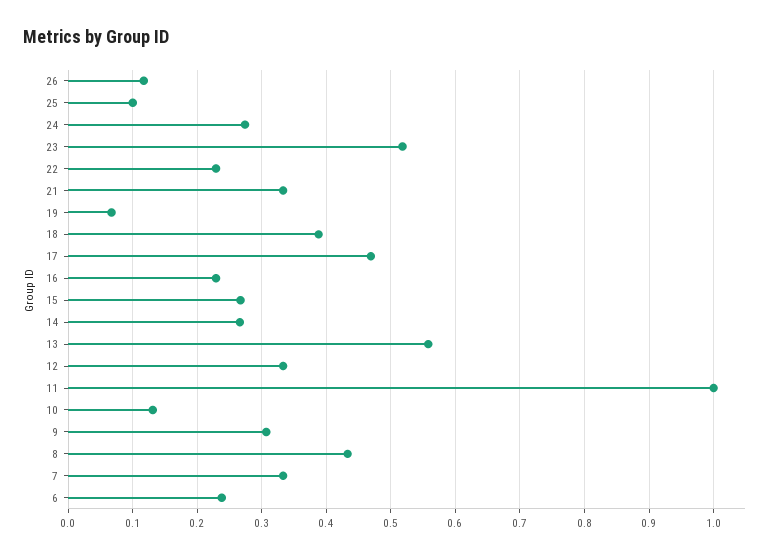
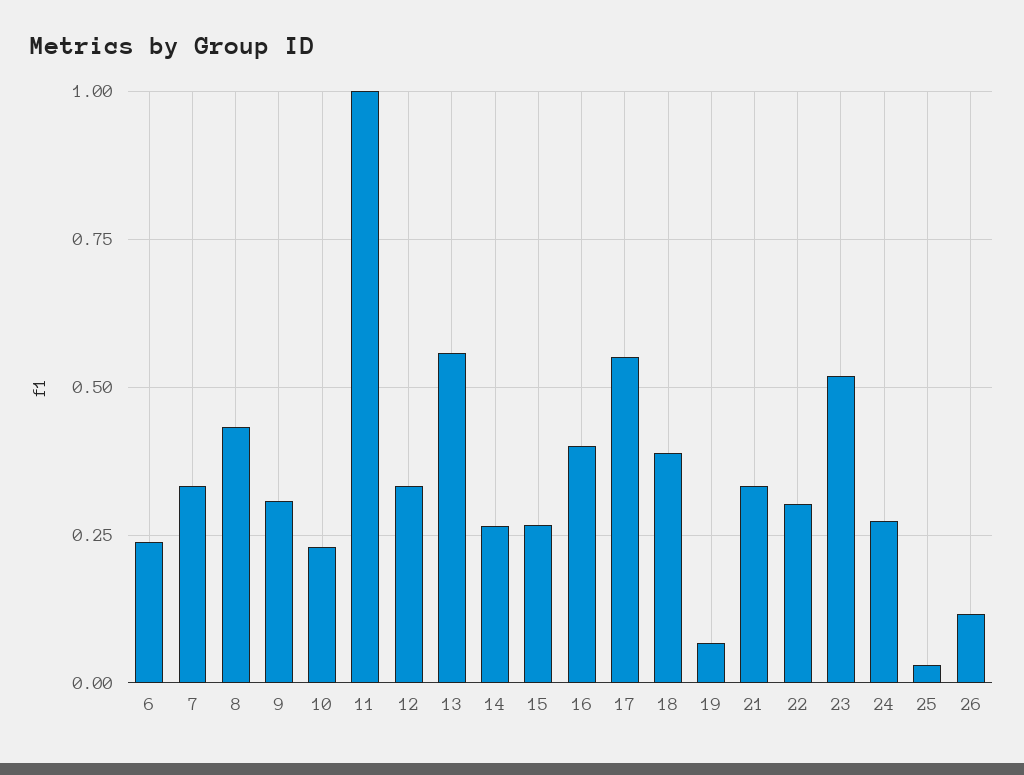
25: 0.1 -> 0.025
22: 0.23 -> 0.3
17: 0.47 -> 0.55
16: 0.23 -> 0.4
10: 0.13 -> 0.225

